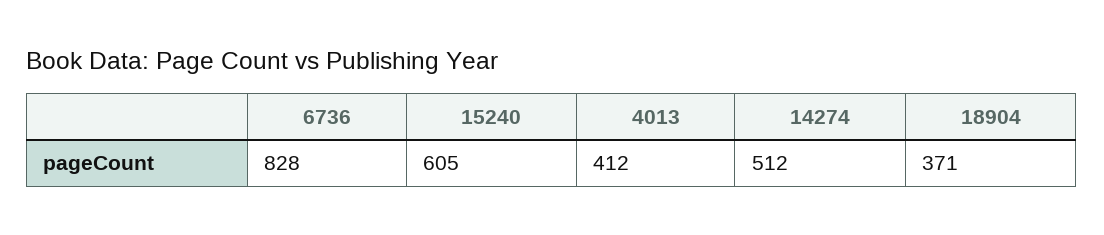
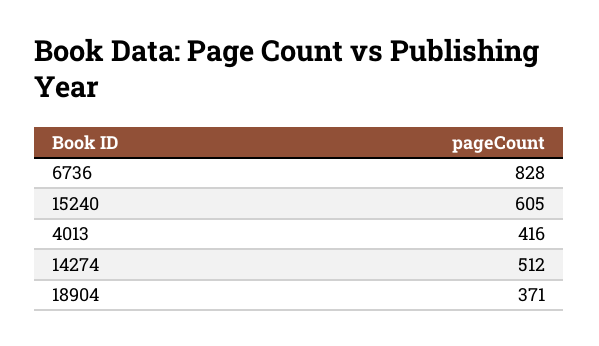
4013: 412 -> 416

